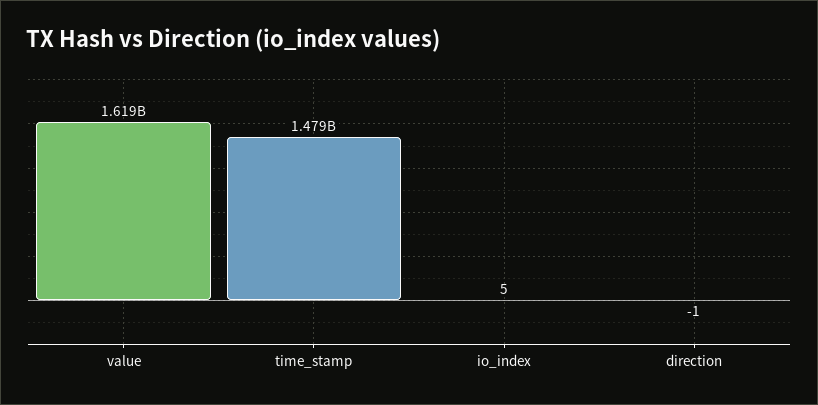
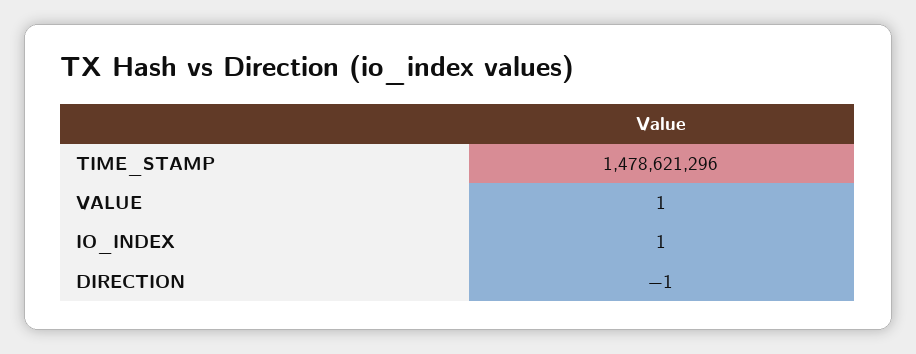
value: 1619000000 -> 1
io_index: 5 -> 1

